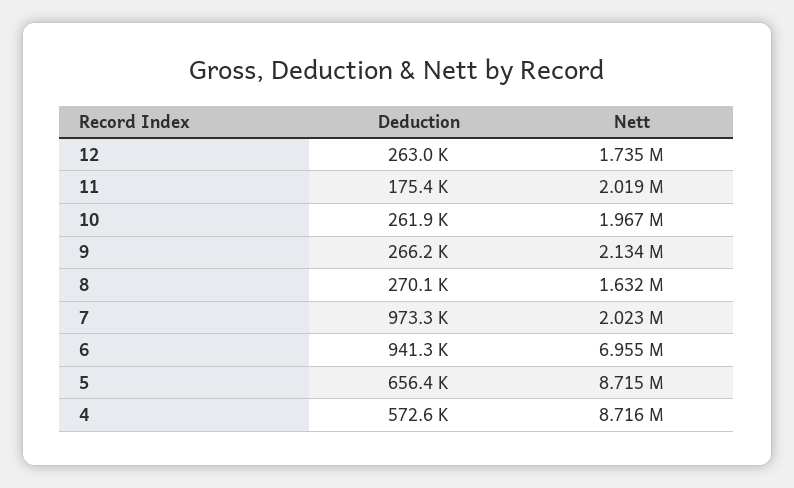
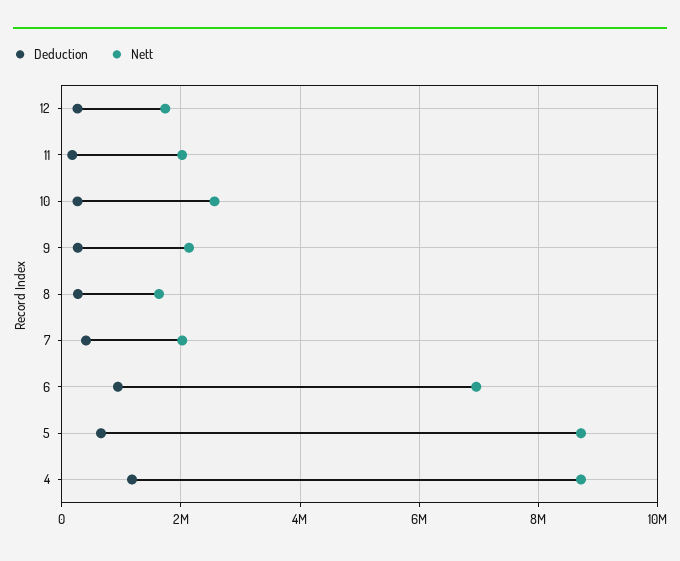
Nett, 10: 1967000 -> 2600000
Deduction, 7: 973300 -> 400000
Deduction, 4: 572600 -> 1200000

